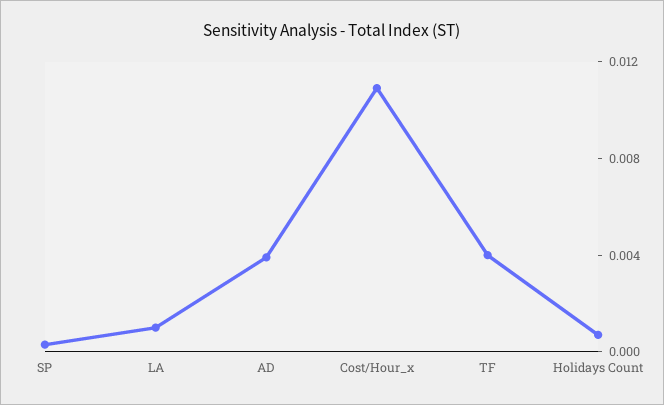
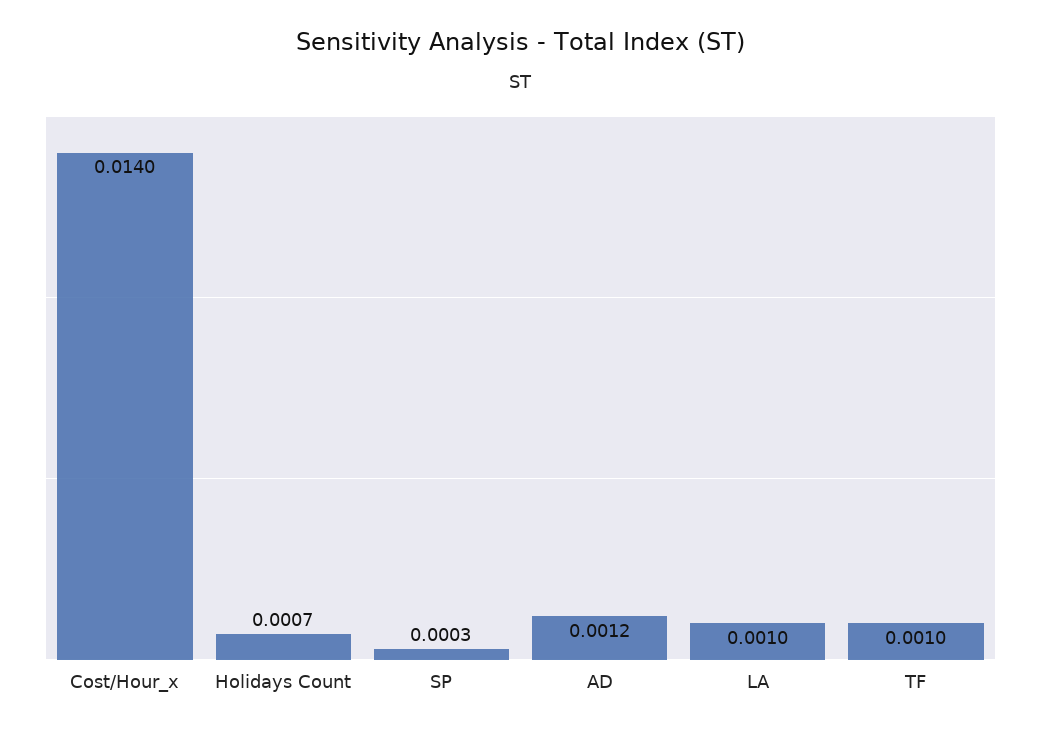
AD: 0.004 -> 0.0012
Cost/Hour_x: 0.011 -> 0.014
TF: 0.004 -> 0.001

